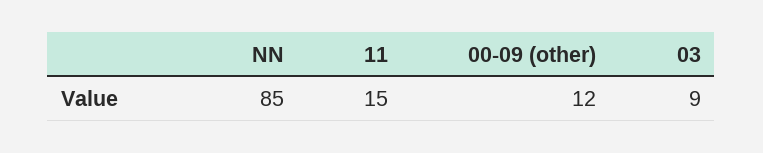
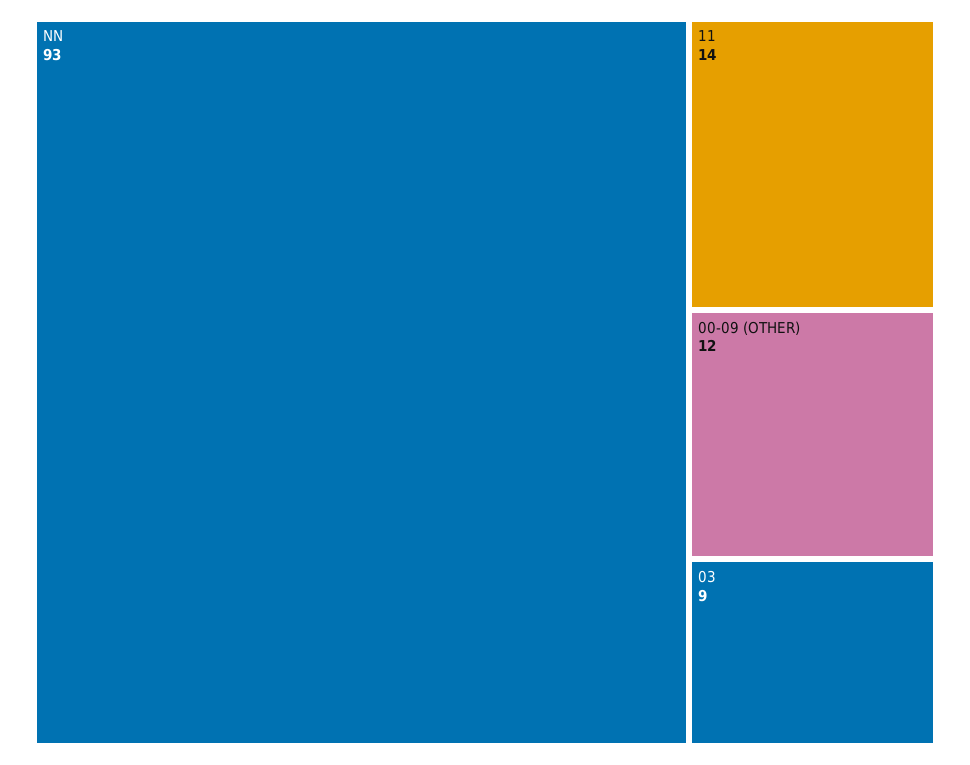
NN: 85 -> 93
11: 15 -> 14

